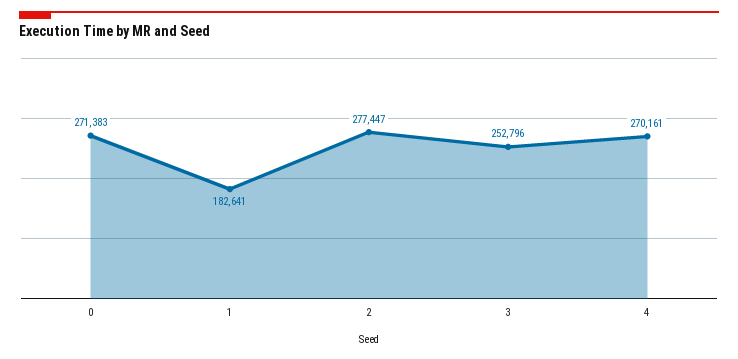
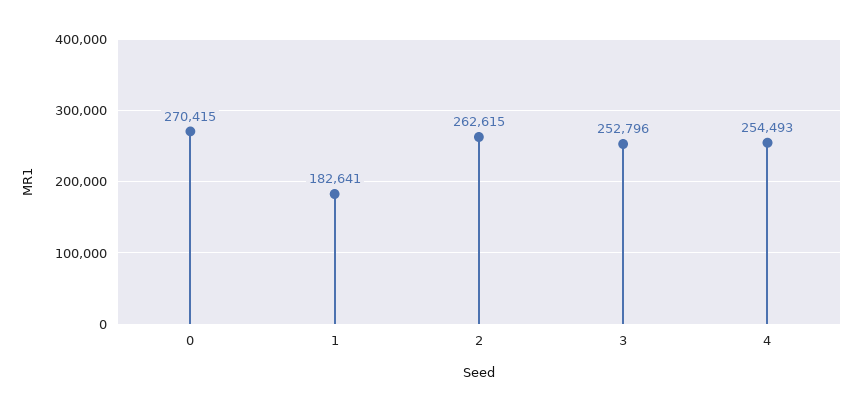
0: 271383 -> 270415
2: 277447 -> 262615
4: 270161 -> 254493

